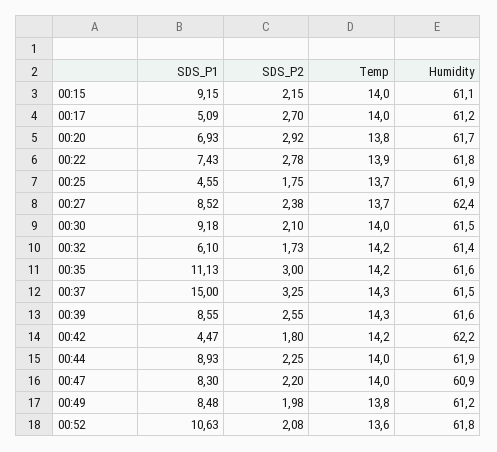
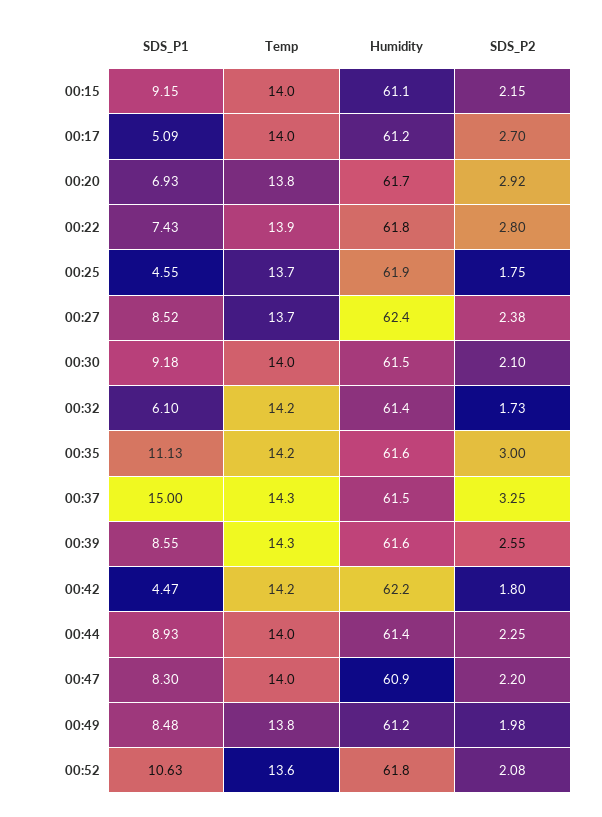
SDS_P2, 00:22: 2.78 -> 2.8
Humidity, 00:44: 61.9 -> 61.4

